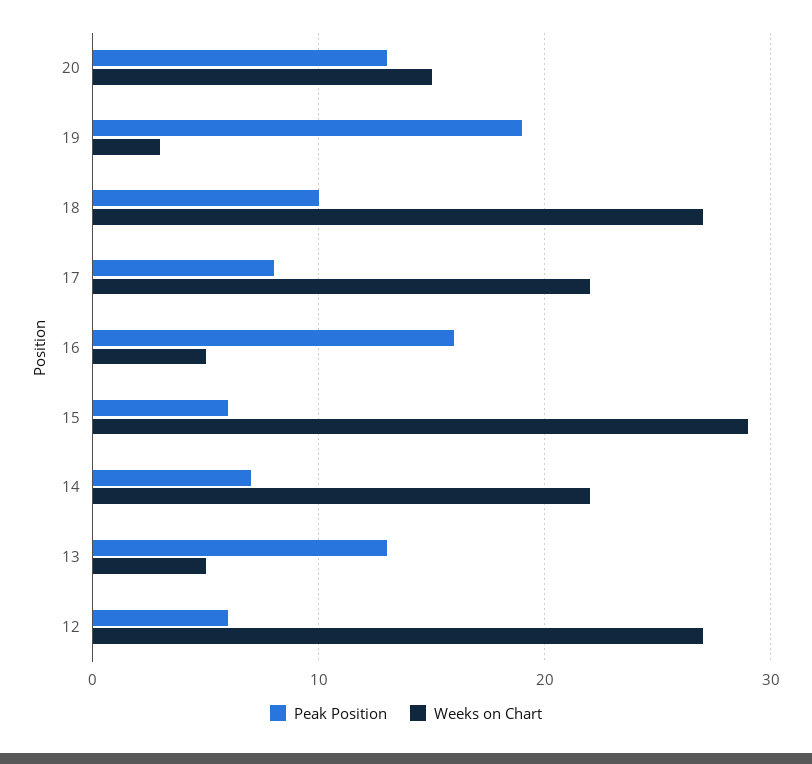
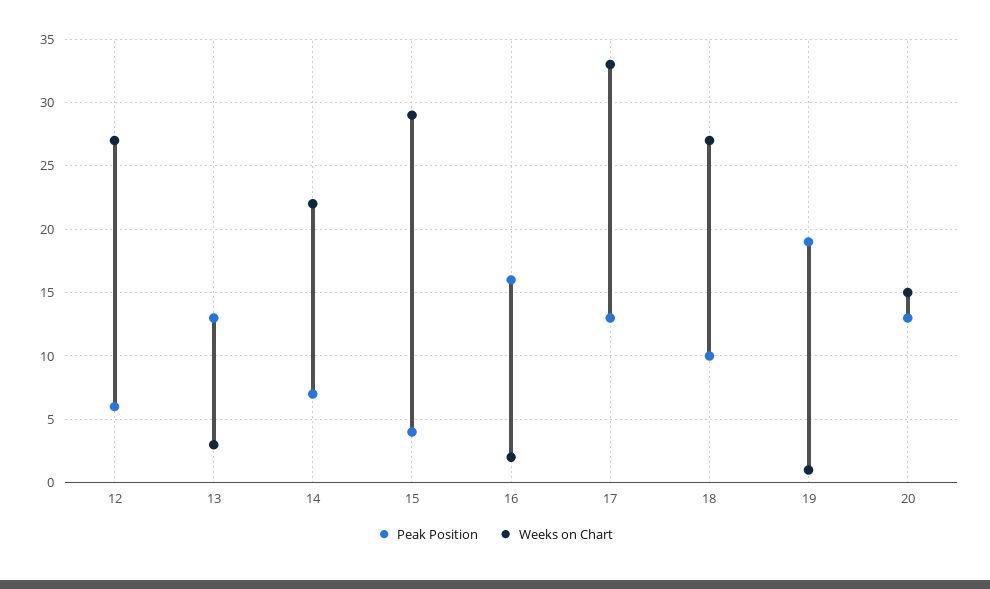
Weeks on Chart, 19: 3 -> 1
Peak Position, 17: 8 -> 13
Weeks on Chart, 17: 22 -> 33
Weeks on Chart, 16: 5 -> 2
Peak Position, 15: 6 -> 4
Weeks on Chart, 13: 5 -> 3

